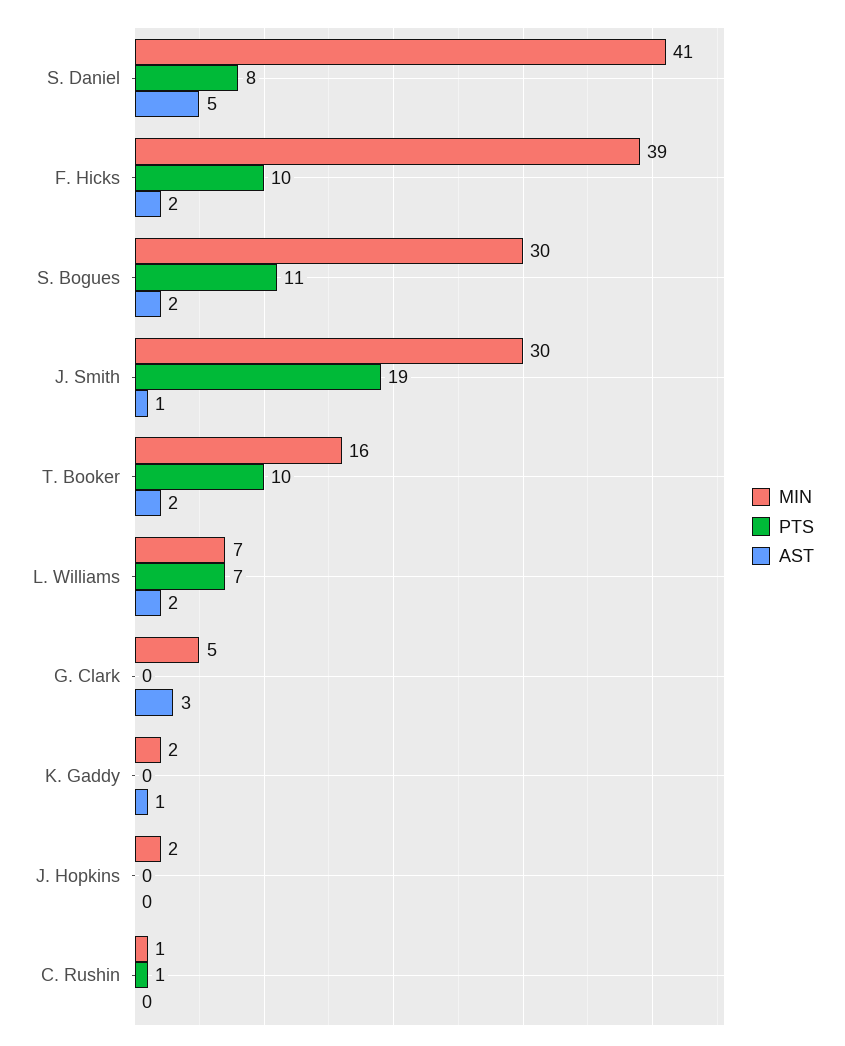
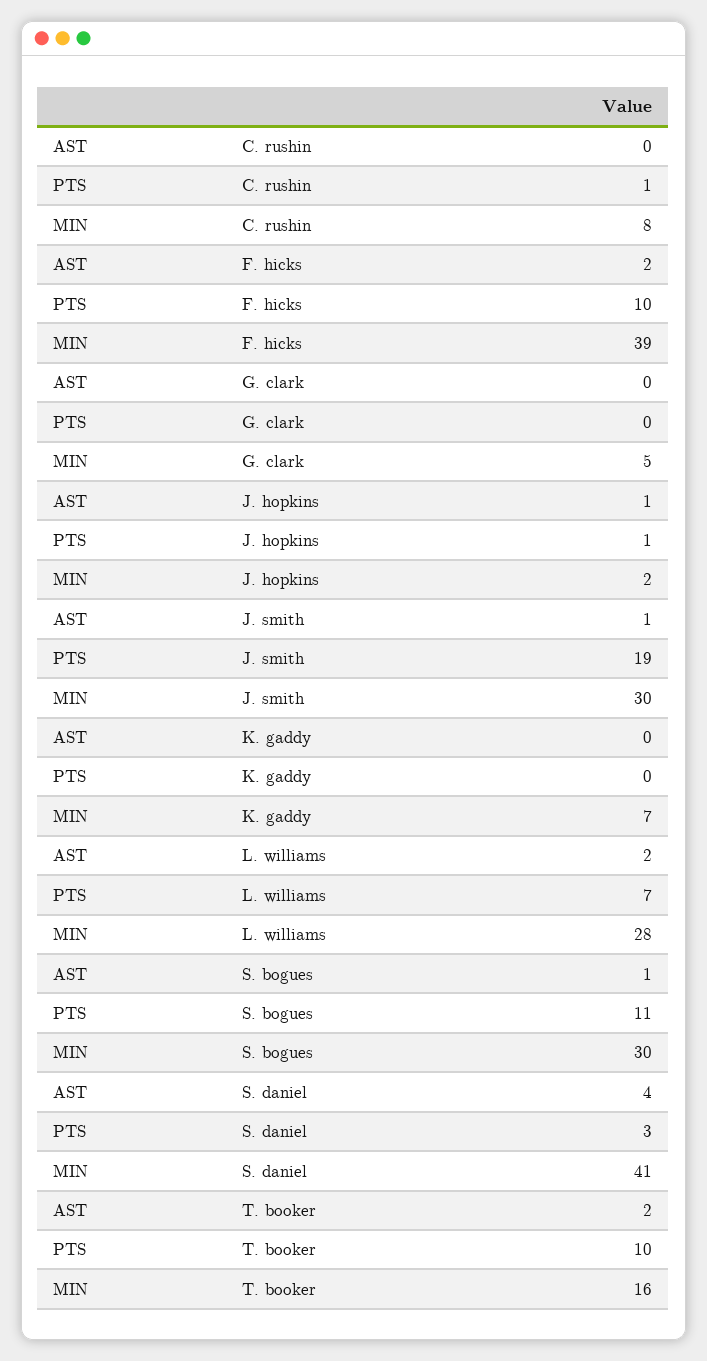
PTS, S. Daniel: 8 -> 3
AST, S. Daniel: 5 -> 4
AST, S. Bogues: 2 -> 1
MIN, L. Williams: 7 -> 28
AST, G. Clark: 3 -> 0
MIN, K. Gaddy: 2 -> 7
AST, K. Gaddy: 1 -> 0
PTS, J. Hopkins: 0 -> 1
AST, J. Hopkins: 0 -> 1
MIN, C. Rushin: 1 -> 8

